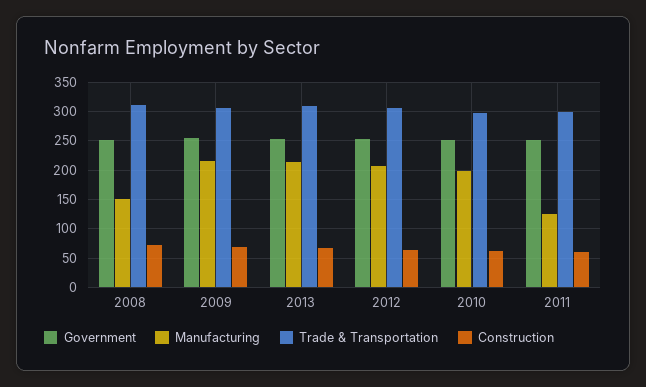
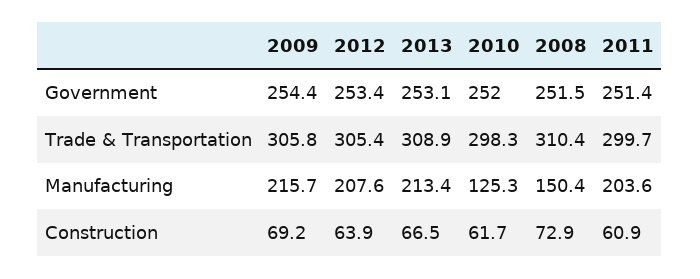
Manufacturing, 2010: 200 -> 125.3
Manufacturing, 2011: 125 -> 203.6

